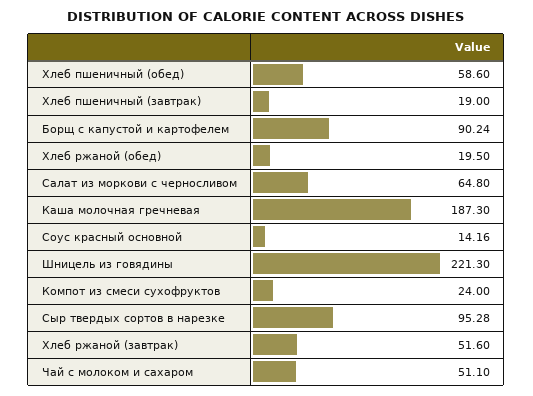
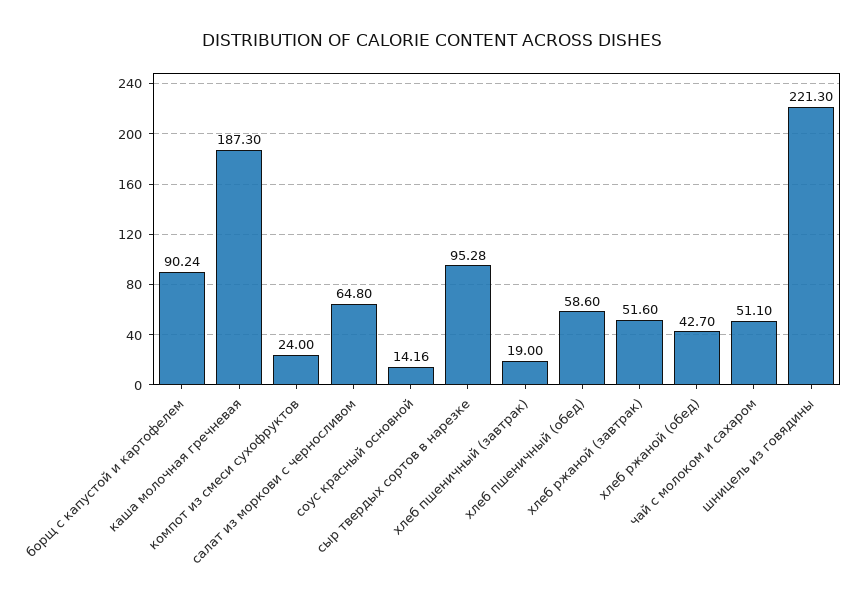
Хлеб ржаной (обед): 19.5 -> 42.7

